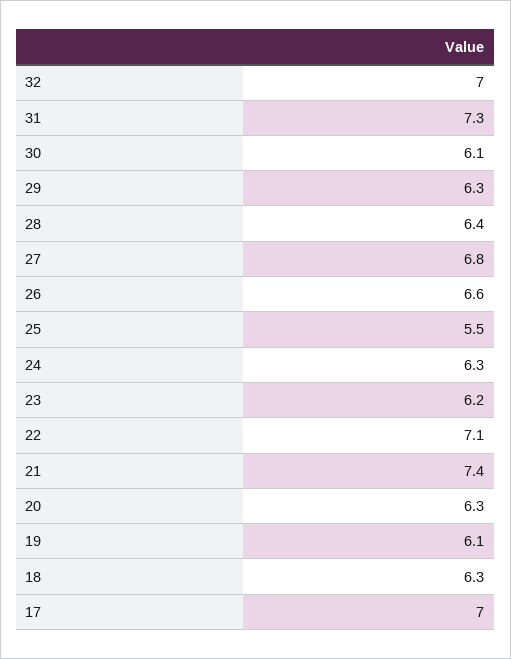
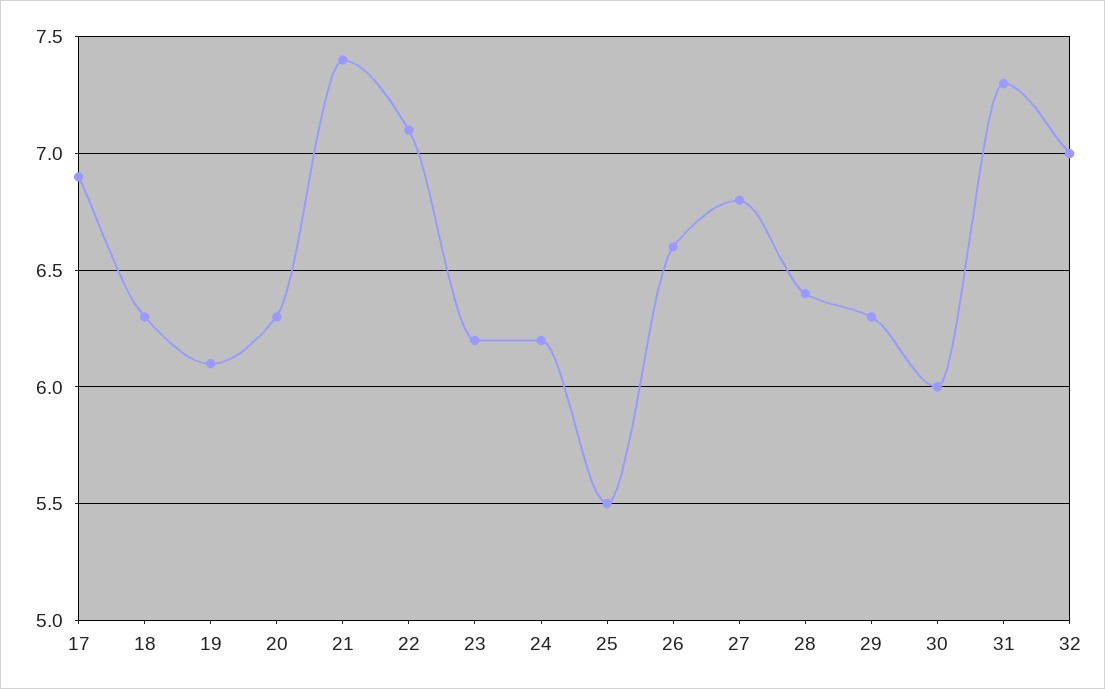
30: 6.1 -> 6
24: 6.3 -> 6.2
17: 7 -> 6.9

